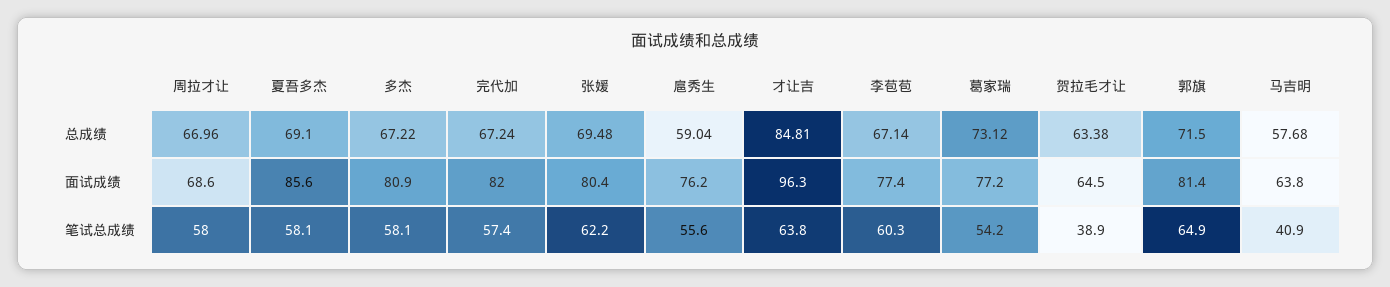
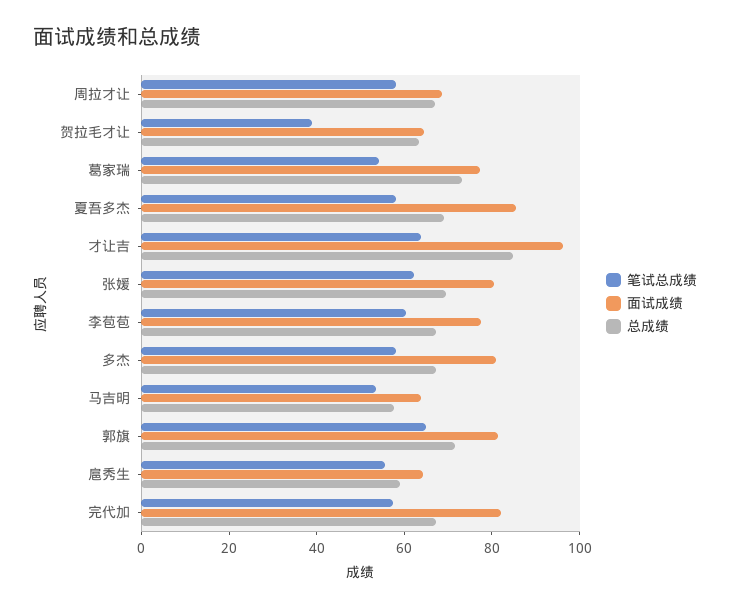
面试成绩, 扈秀生: 76.2 -> 65
笔试总成绩, 马吉明: 40.9 -> 55

